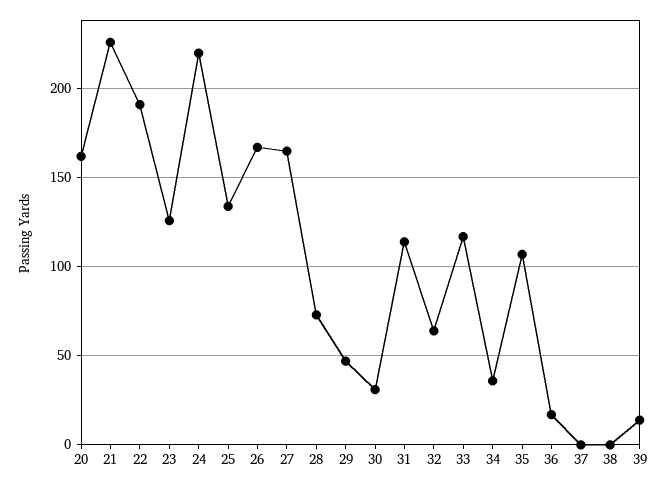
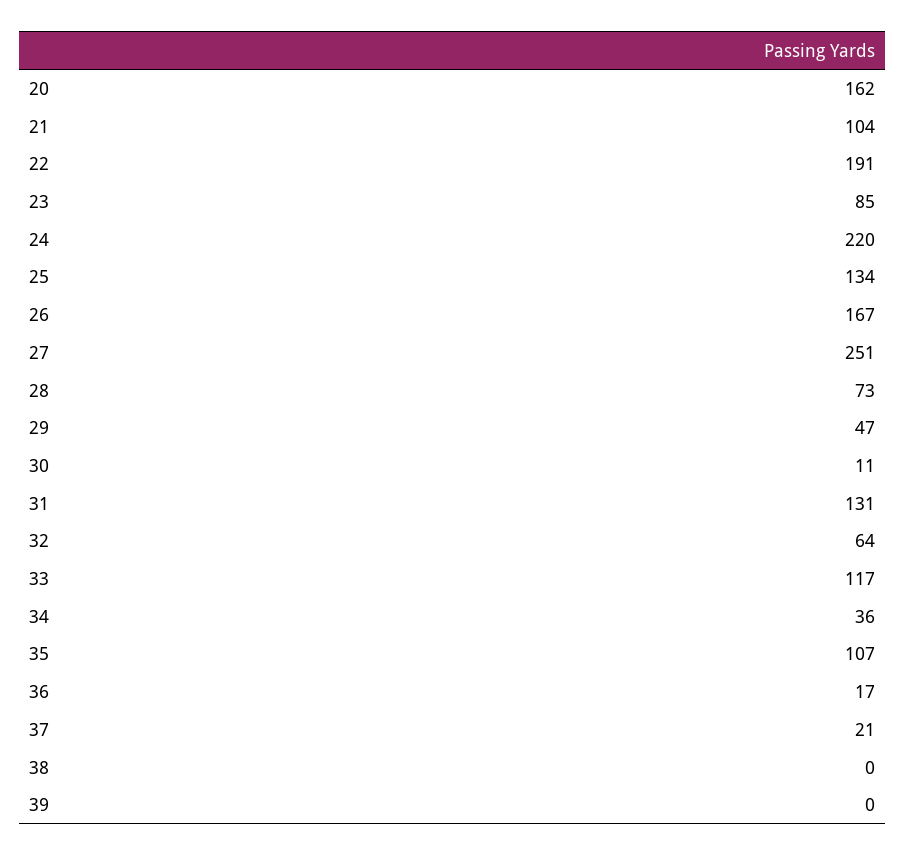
21: 225 -> 104
23: 125 -> 85
27: 165 -> 251
30: 30 -> 11
31: 115 -> 131
37: 0 -> 21
39: 15 -> 0

